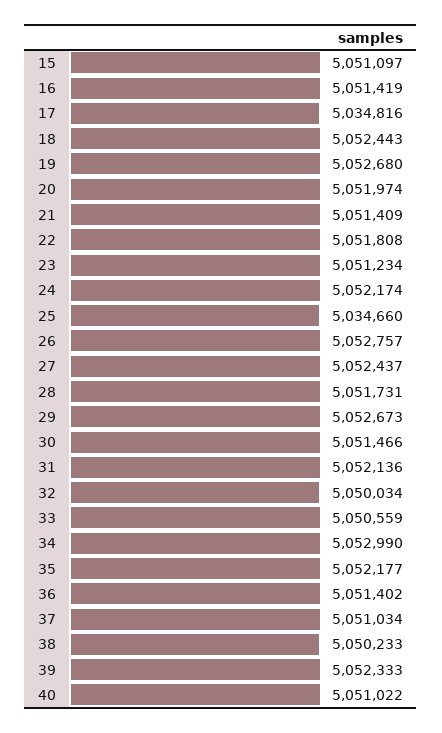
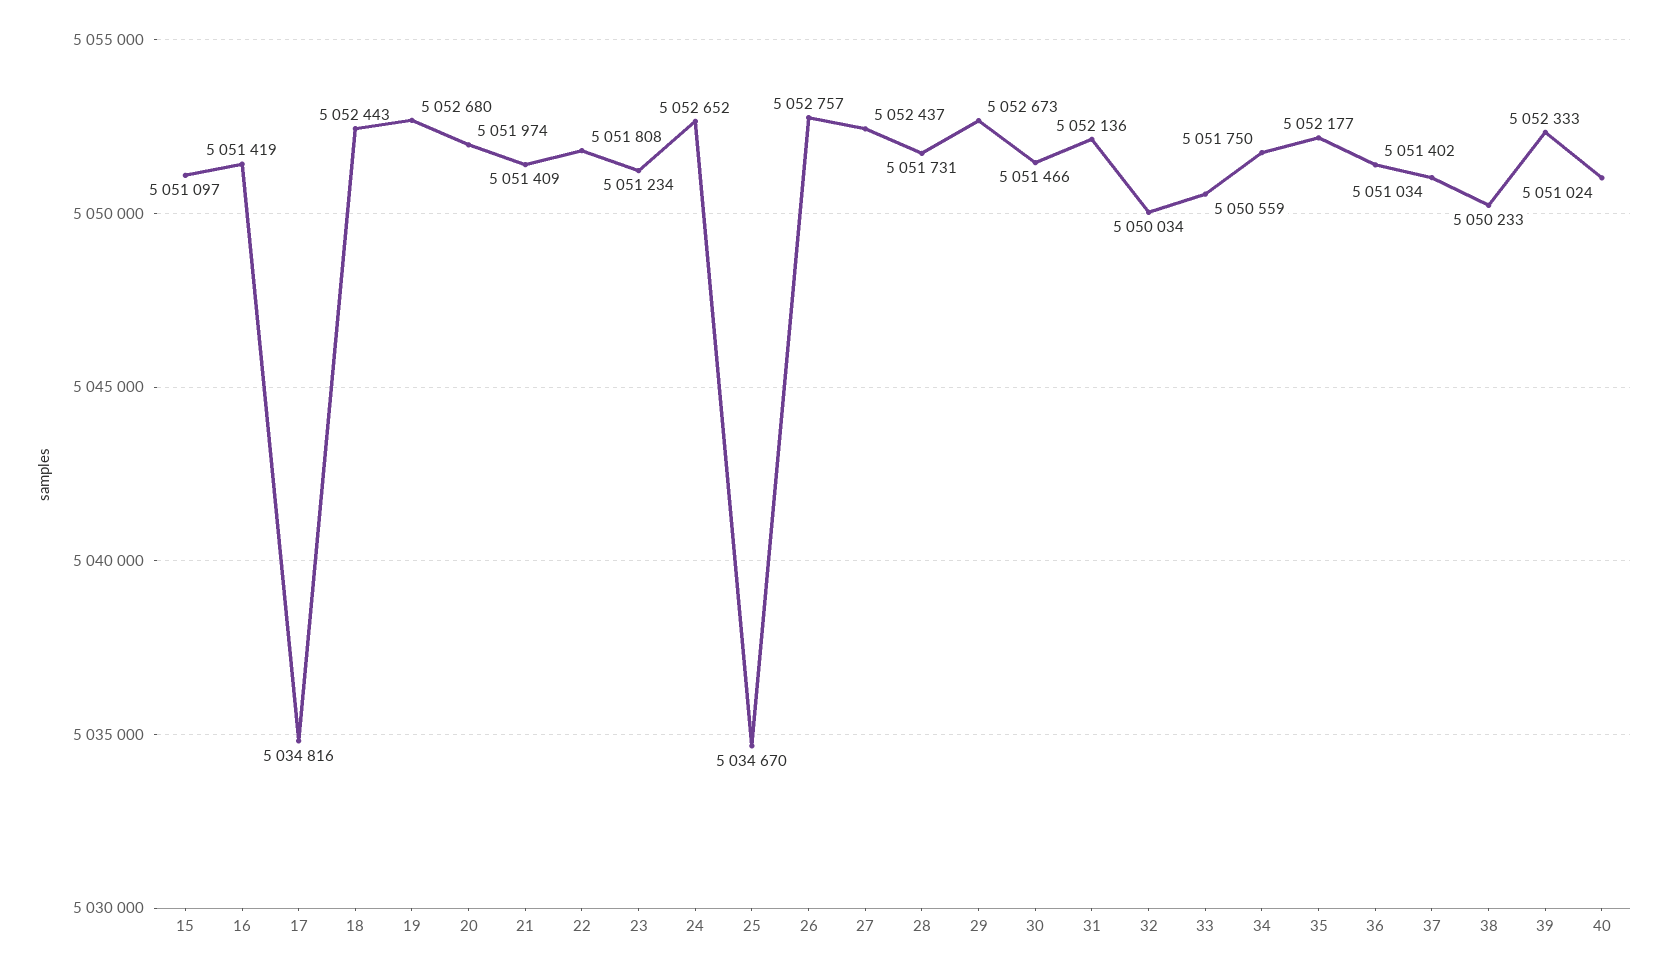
24: 5052174 -> 5052652
25: 5034660 -> 5034670
34: 5052990 -> 5051750
40: 5051022 -> 5051024

